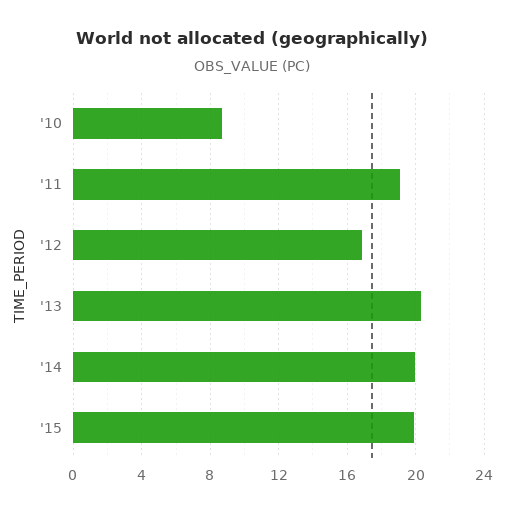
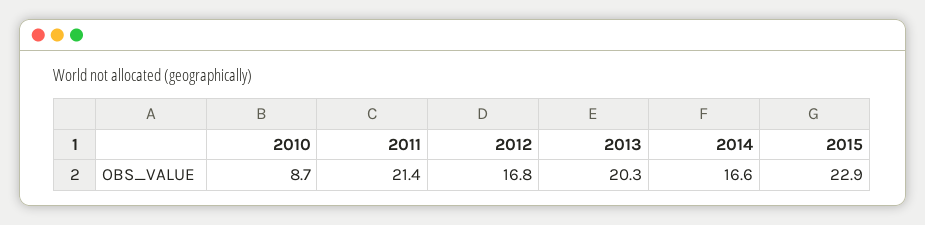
'11: 19 -> 21.4
'14: 20 -> 16.6
'15: 20 -> 22.9

